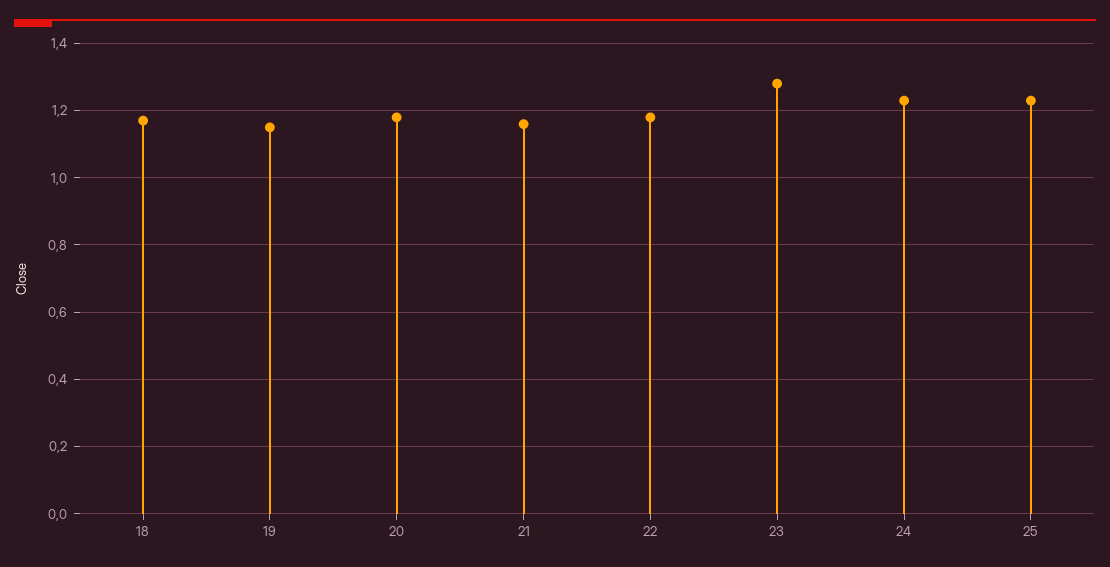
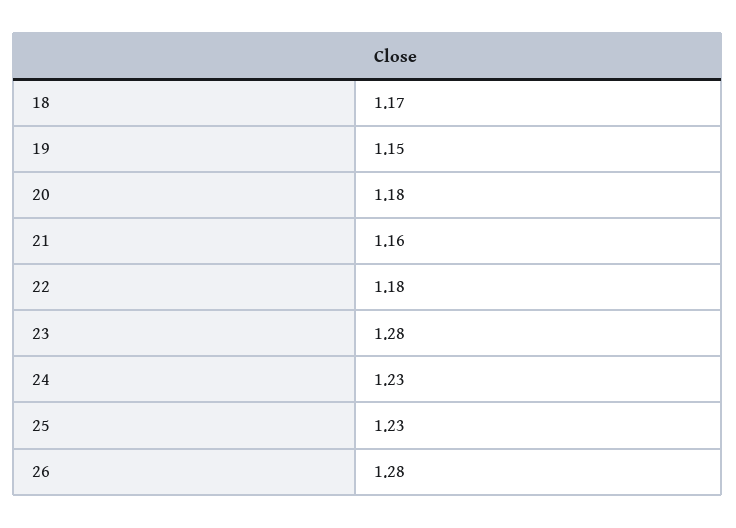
26: none -> 1.28

